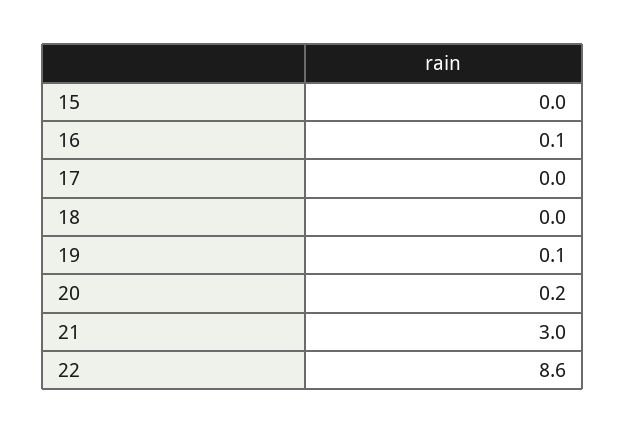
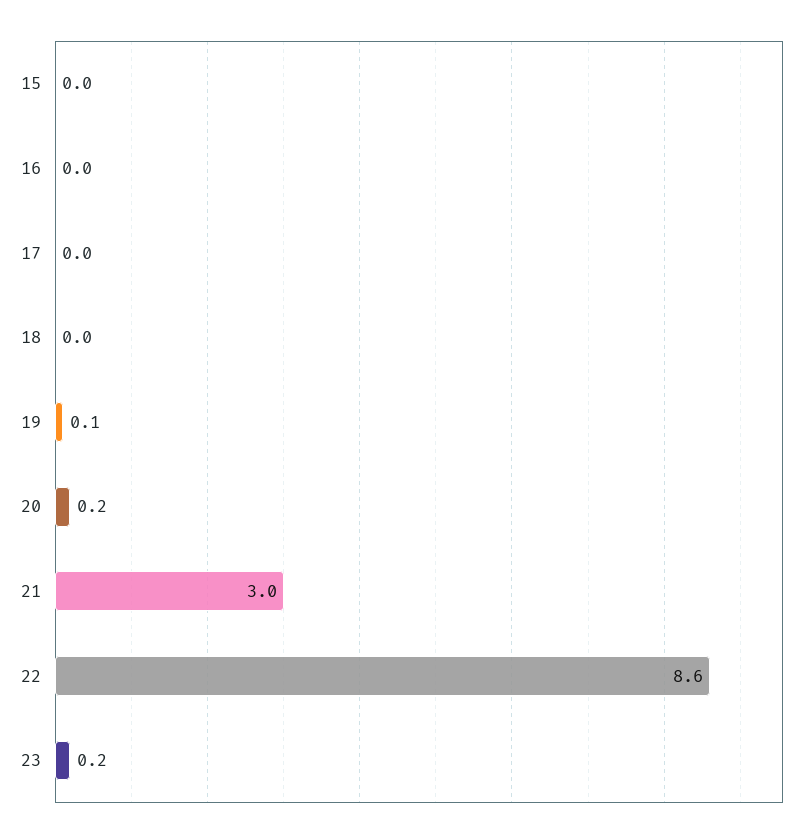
16: 0.1 -> 0
23: none -> 0.2

